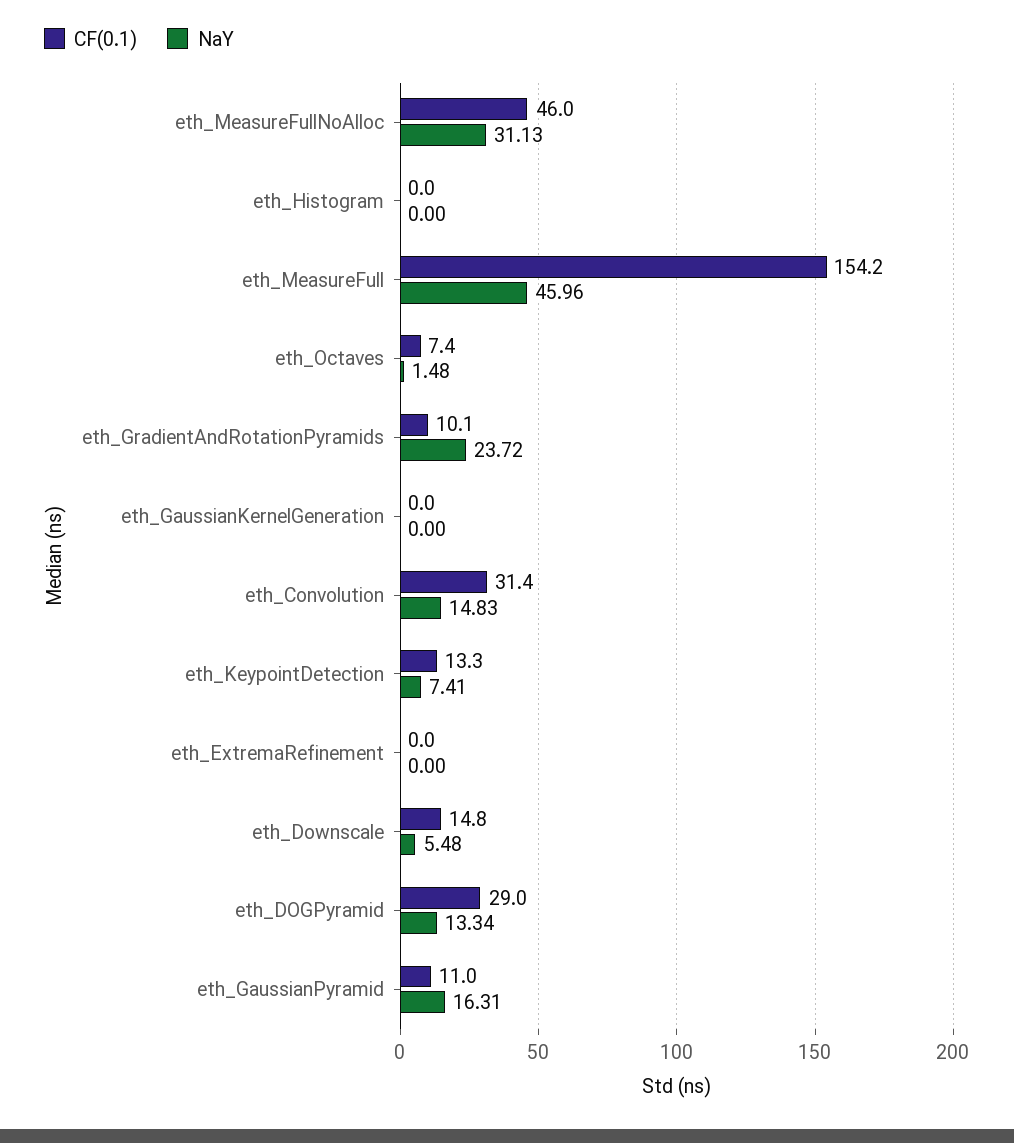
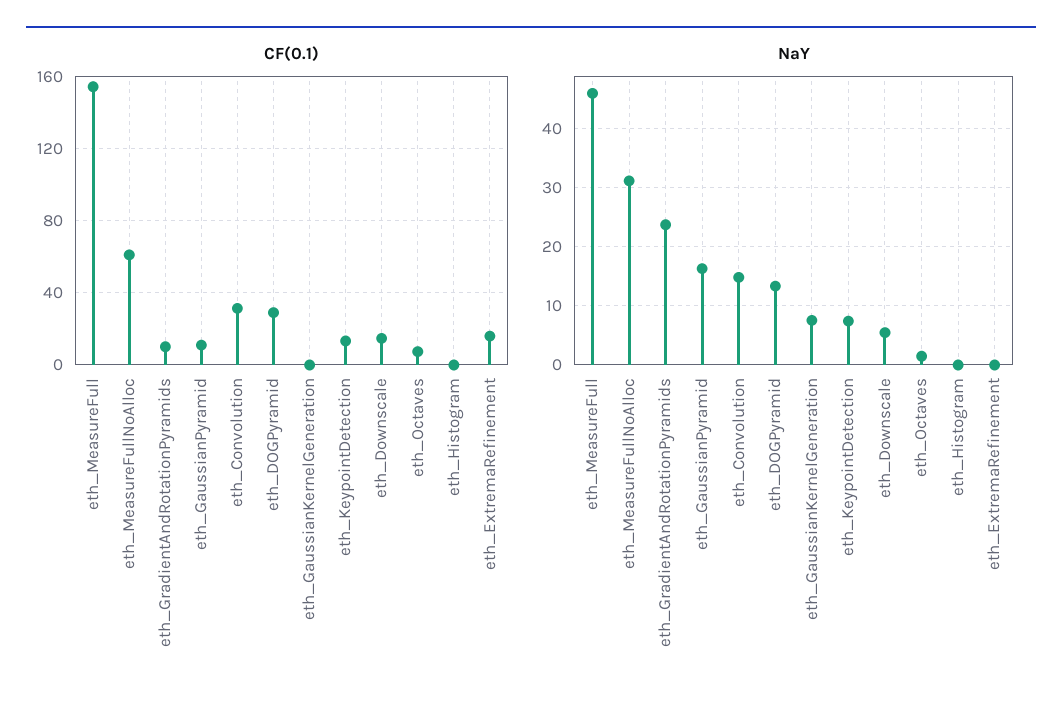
CF(0.1), eth_MeasureFullNoAlloc: 46 -> 60
NaY, eth_GaussianKernelGeneration: 0 -> 8
CF(0.1), eth_ExtremaRefinement: 0 -> 15

